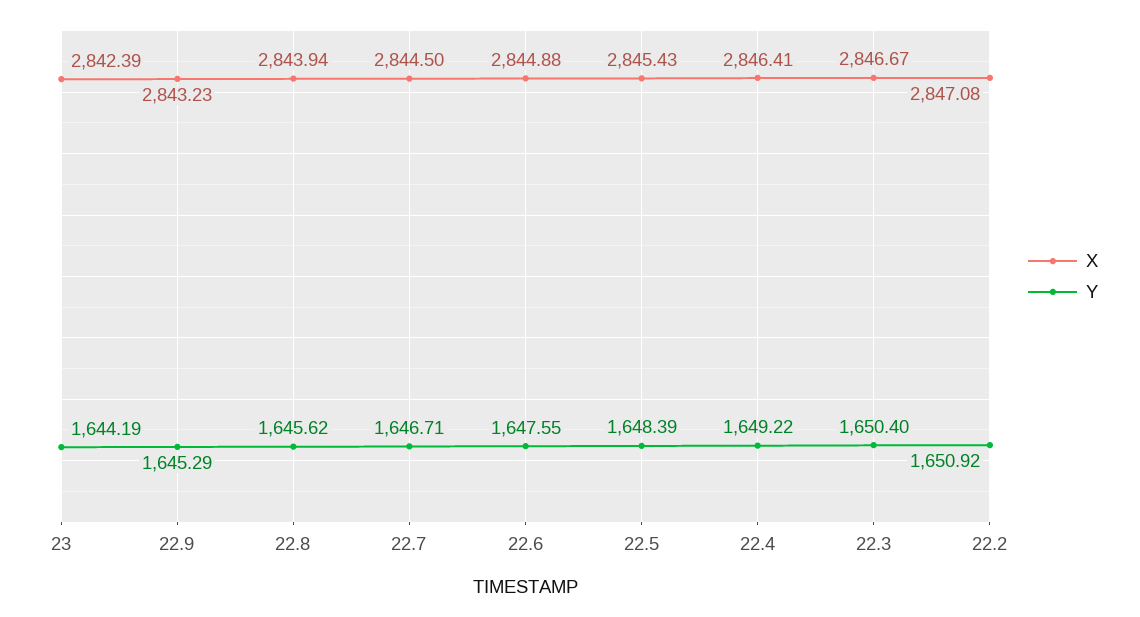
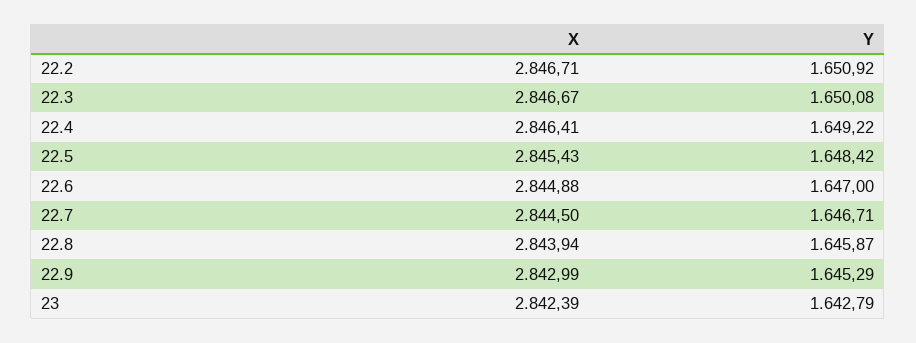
Y, 23: 1644.19 -> 1642.79
X, 22.9: 2843.23 -> 2842.99
Y, 22.8: 1645.62 -> 1645.87
Y, 22.6: 1647.55 -> 1647
Y, 22.5: 1648.39 -> 1648.42
Y, 22.3: 1650.4 -> 1650.08
X, 22.2: 2847.08 -> 2846.71

